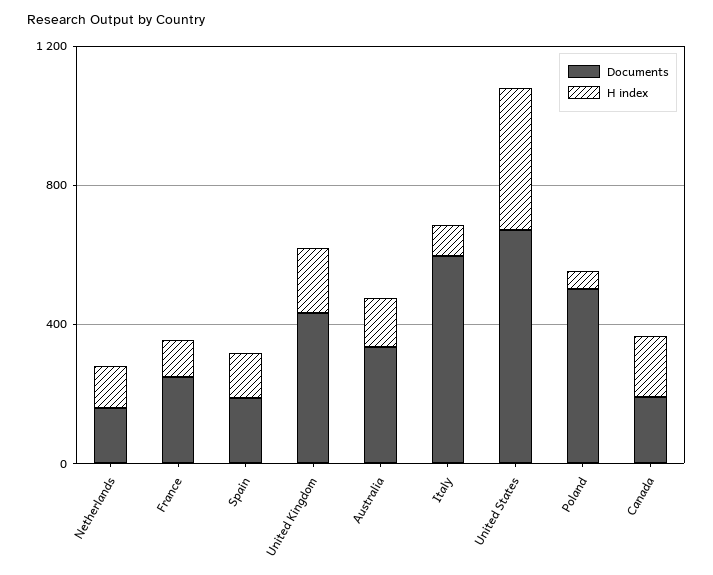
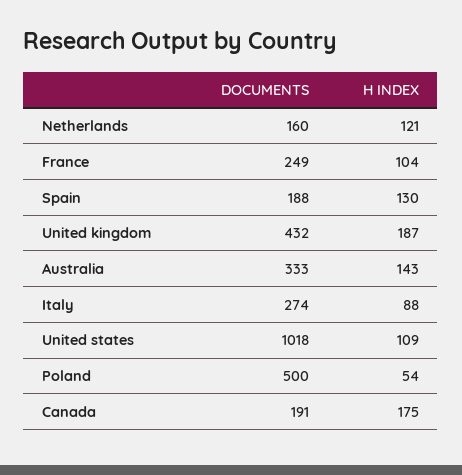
Documents, Italy: 600 -> 274
Documents, United States: 700 -> 1018
H index, United States: 400 -> 109

